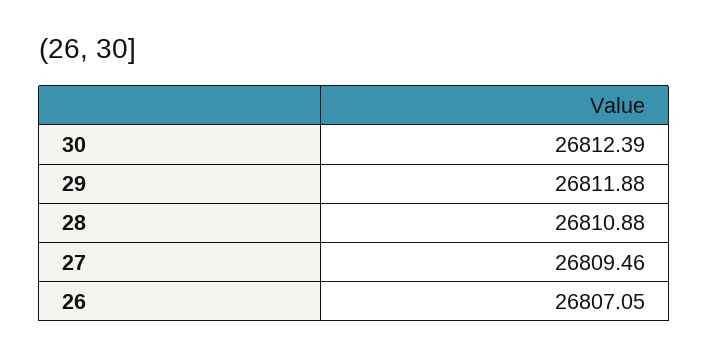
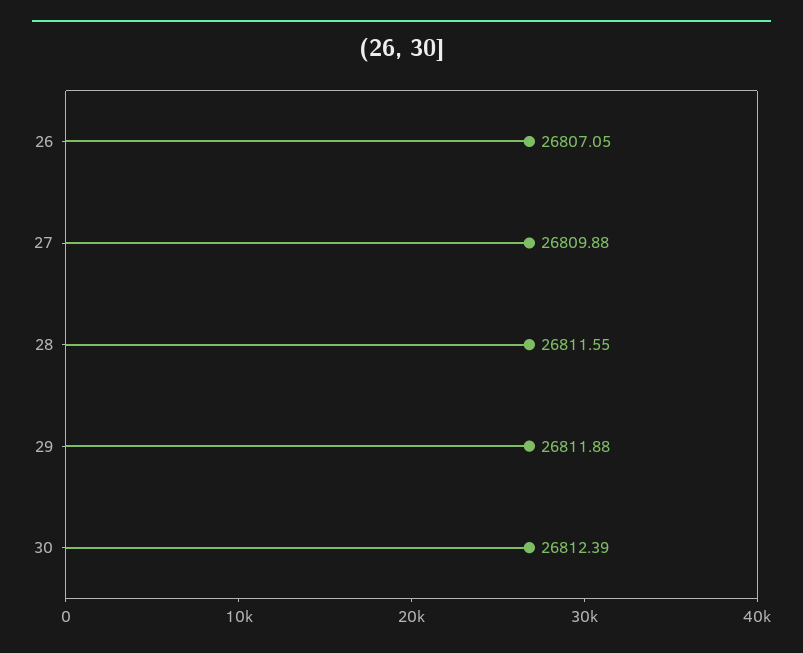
28: 26810.88 -> 26811.55
27: 26809.46 -> 26809.88

